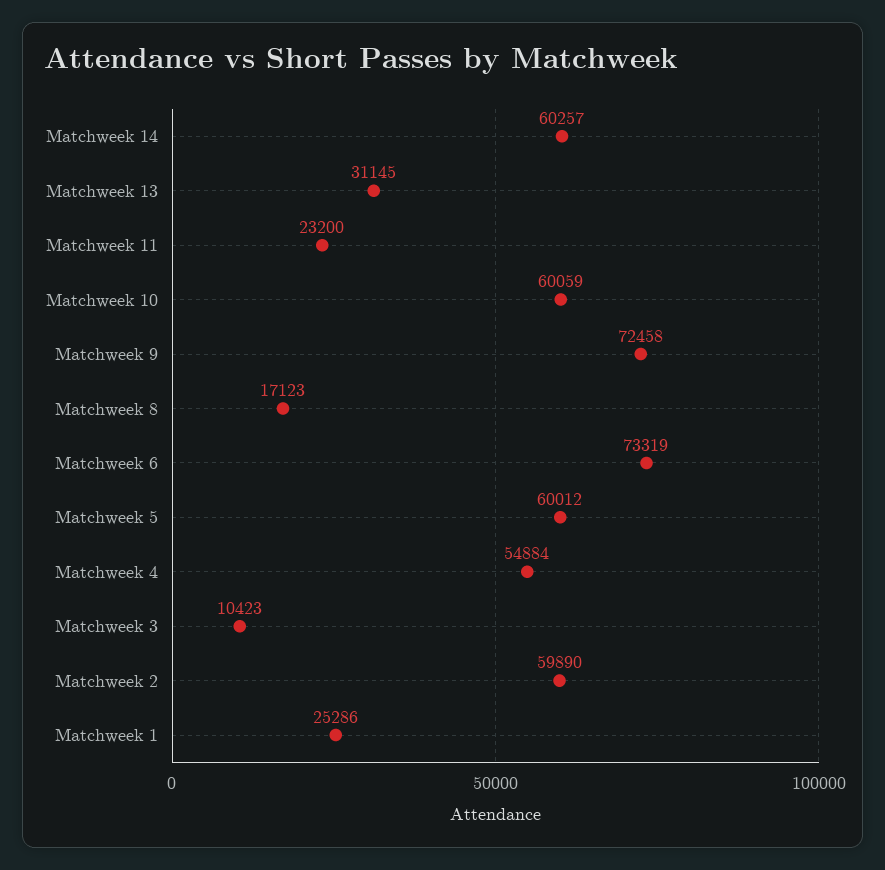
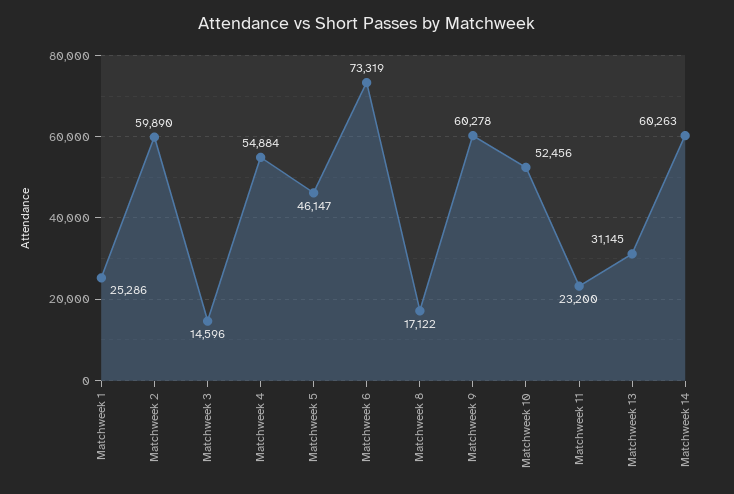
Matchweek 14: 60257 -> 60263
Matchweek 10: 60059 -> 52456
Matchweek 9: 72458 -> 60278
Matchweek 8: 17123 -> 17122
Matchweek 5: 60012 -> 46147
Matchweek 3: 10423 -> 14596

